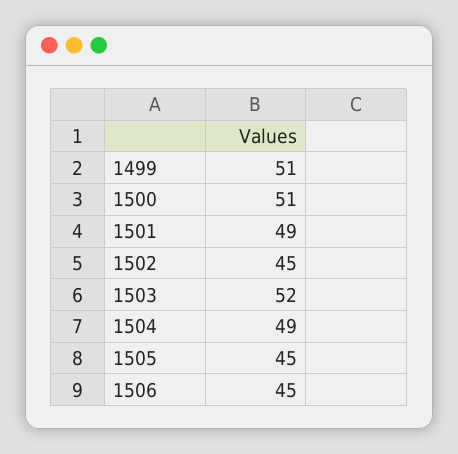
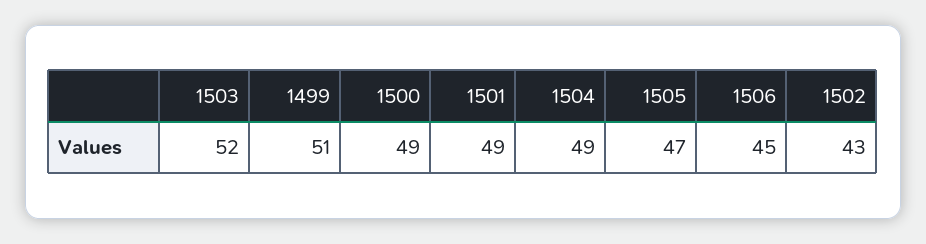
1500: 51 -> 49
1502: 45 -> 43
1505: 45 -> 47

